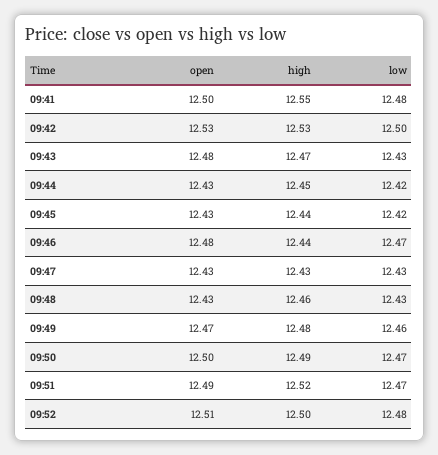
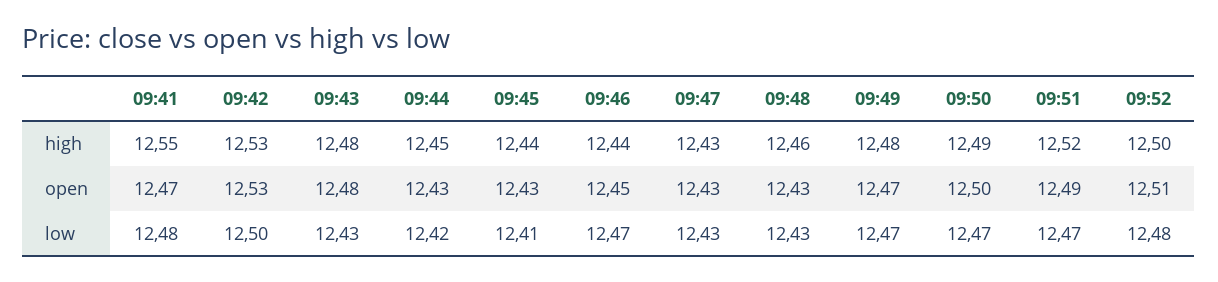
open, 09:41: 12.5 -> 12.47
high, 09:43: 12.47 -> 12.48
low, 09:45: 12.42 -> 12.41
open, 09:46: 12.48 -> 12.45
low, 09:49: 12.46 -> 12.47

